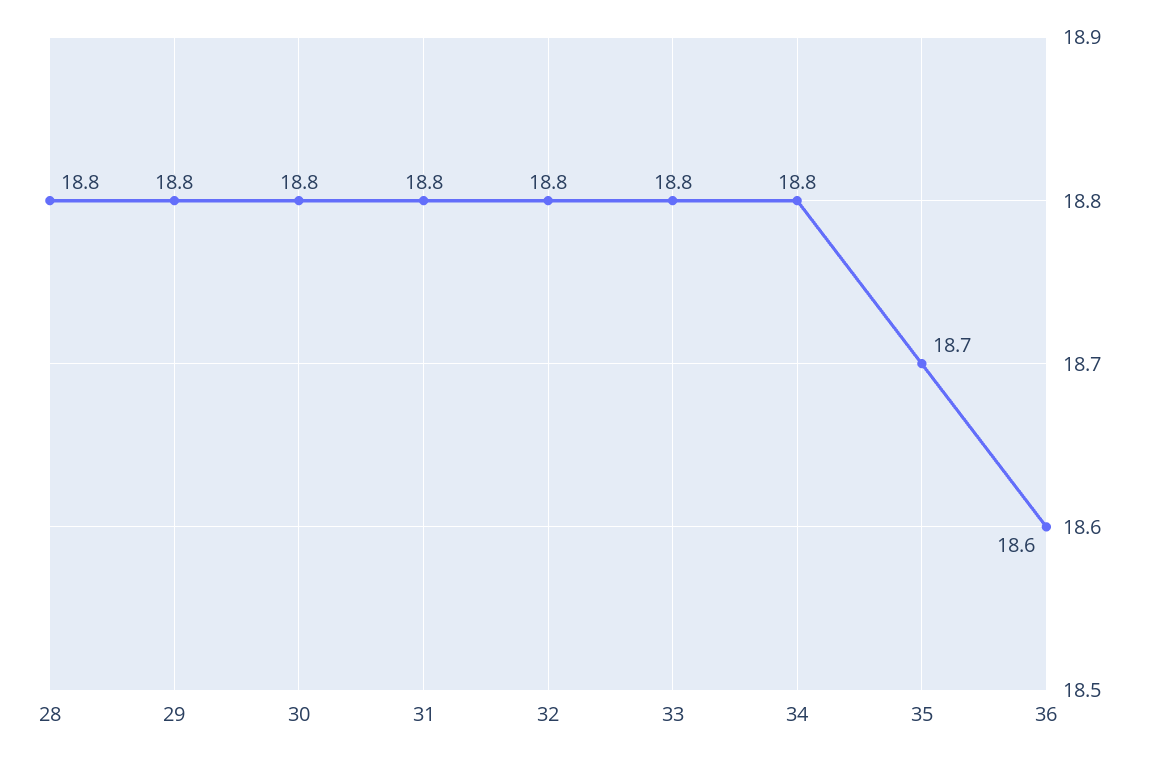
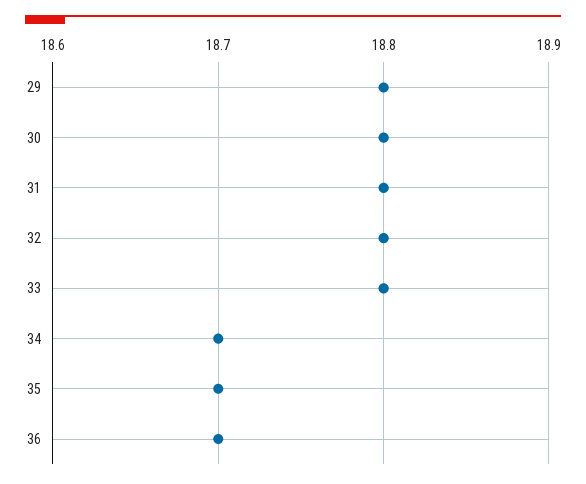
28: 18.8 -> none
34: 18.8 -> 18.7
36: 18.6 -> 18.7

